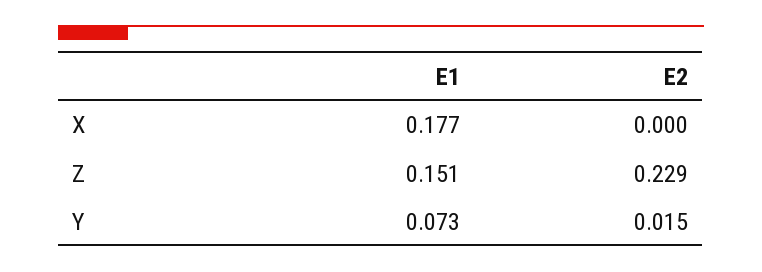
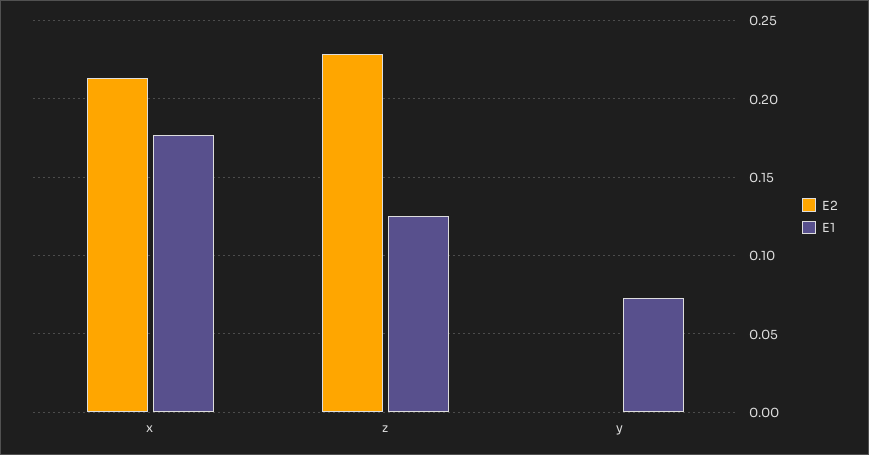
E2, X: 0 -> 0.215
E1, Z: 0.151 -> 0.125
E2, Y: 0.015 -> 0

